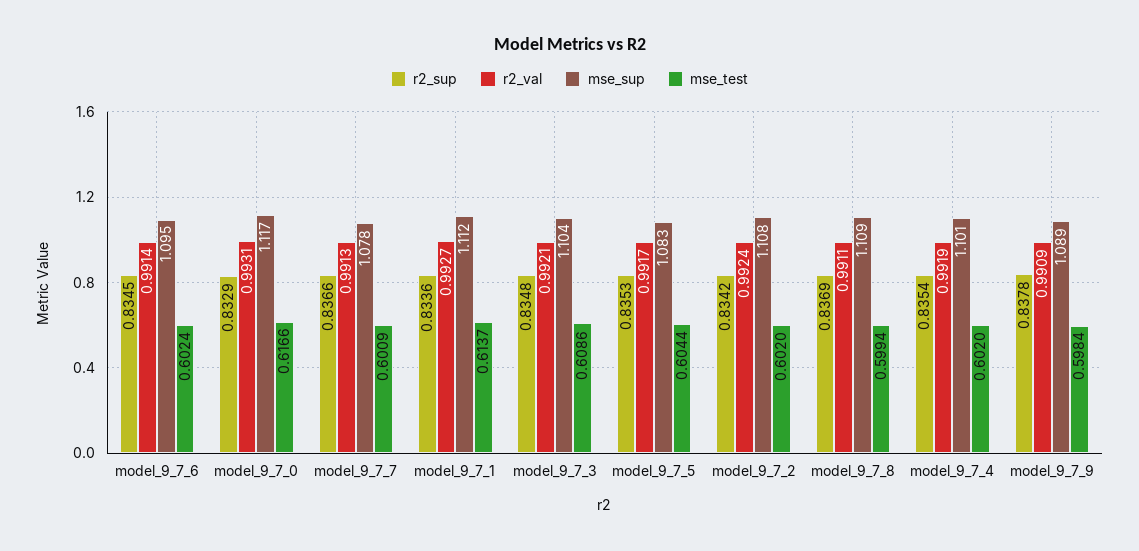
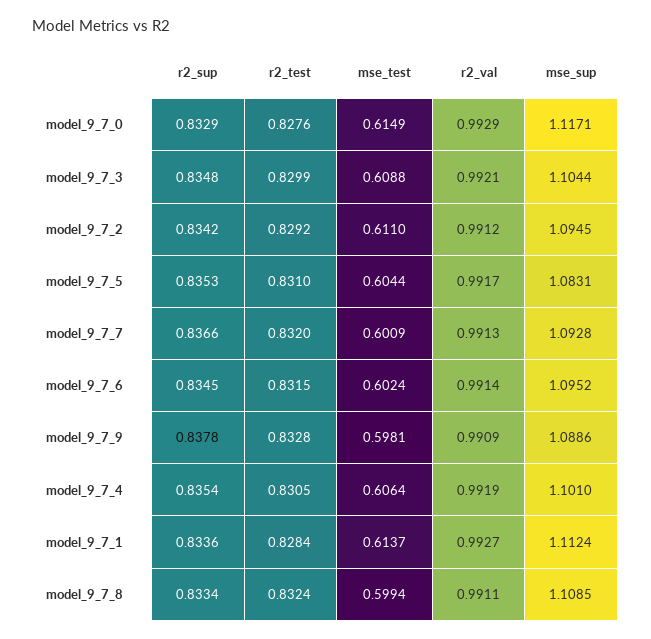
r2_val, model_9_7_0: 0.9931 -> 0.9929
mse_test, model_9_7_0: 0.6166 -> 0.6149
mse_sup, model_9_7_7: 1.078 -> 1.0928
mse_test, model_9_7_3: 0.6086 -> 0.6088
r2_val, model_9_7_2: 0.9924 -> 0.9912
mse_sup, model_9_7_2: 1.108 -> 1.0945
mse_test, model_9_7_2: 0.602 -> 0.611
r2_sup, model_9_7_8: 0.8369 -> 0.8334
mse_test, model_9_7_4: 0.602 -> 0.6064
mse_test, model_9_7_9: 0.5984 -> 0.5981
r2_test, model_9_7_0: none -> 0.8276
r2_test, model_9_7_3: none -> 0.8299
r2_test, model_9_7_2: none -> 0.8292
r2_test, model_9_7_5: none -> 0.831
r2_test, model_9_7_7: none -> 0.832
r2_test, model_9_7_6: none -> 0.8315
r2_test, model_9_7_9: none -> 0.8328
r2_test, model_9_7_4: none -> 0.8305
r2_test, model_9_7_1: none -> 0.8284
r2_test, model_9_7_8: none -> 0.8324

